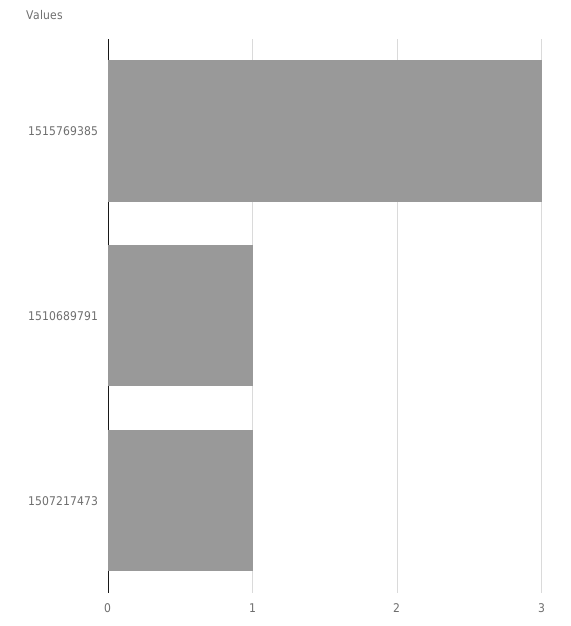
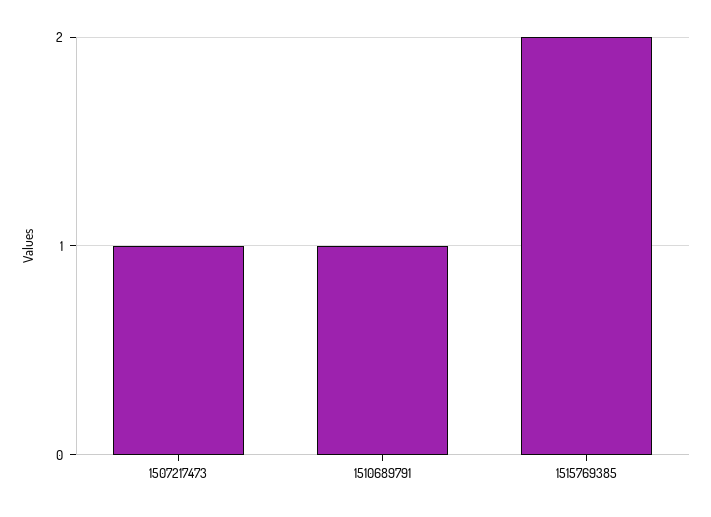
1515769385: 3 -> 2

